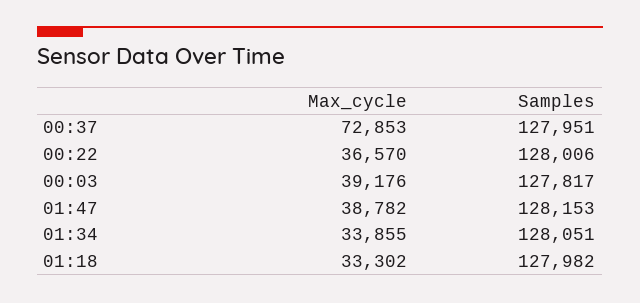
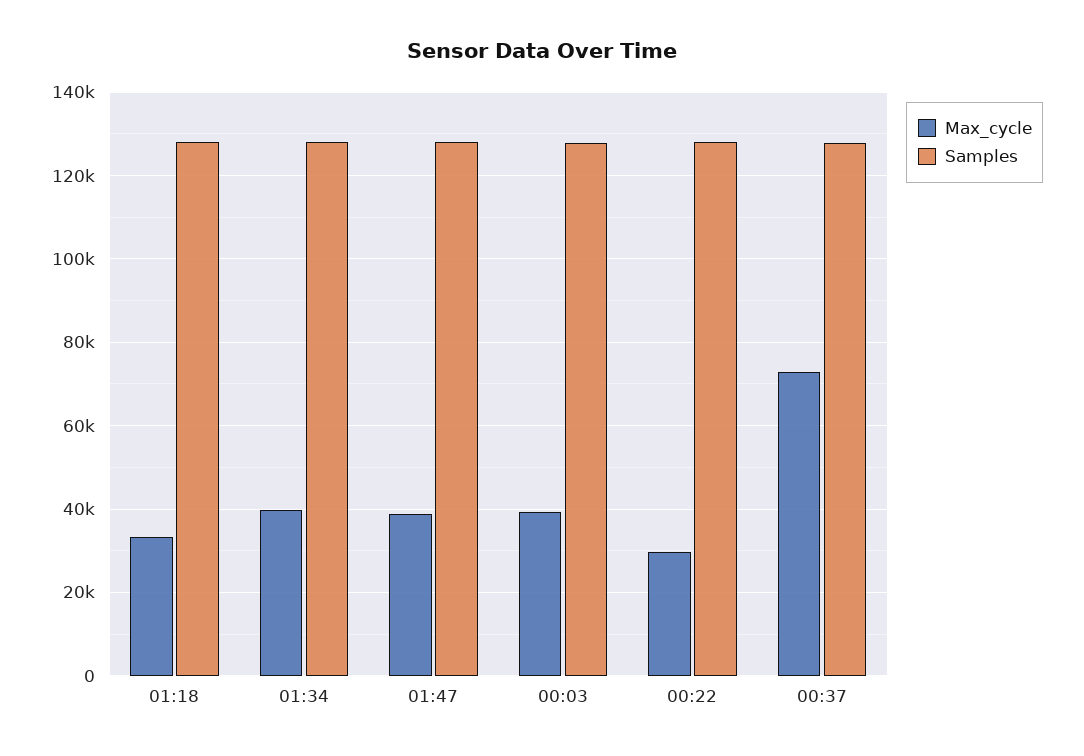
Max_cycle, 00:22: 36570 -> 30000
Max_cycle, 01:34: 33855 -> 40000

